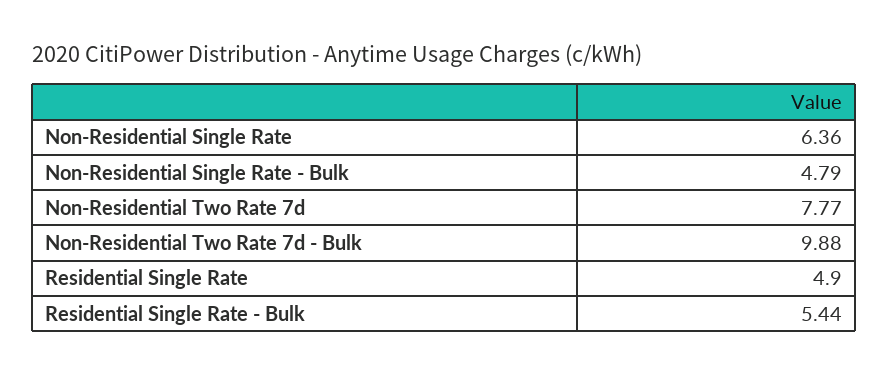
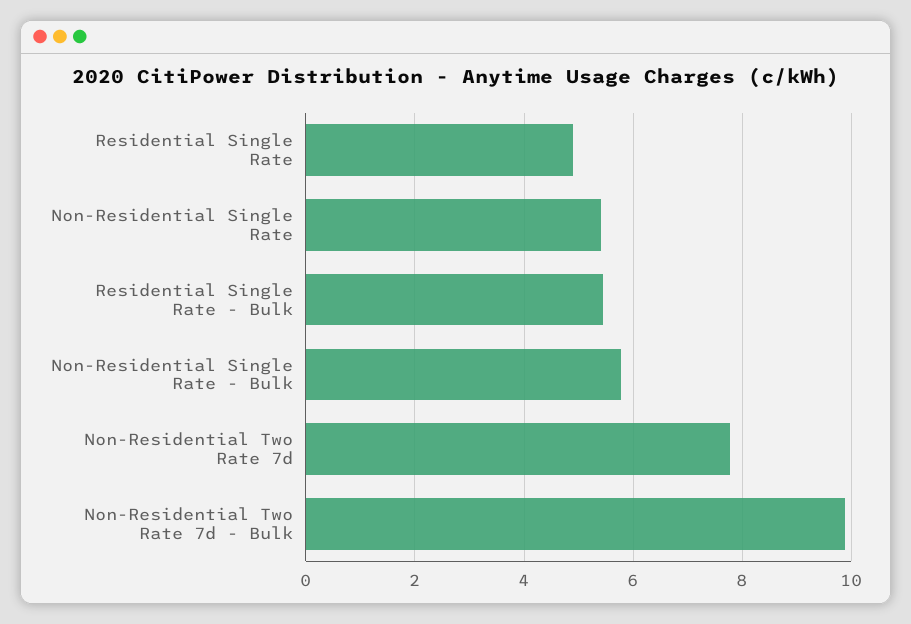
Non-Residential Single Rate: 6.36 -> 5.4
Non-Residential Single Rate - Bulk: 4.79 -> 5.8

